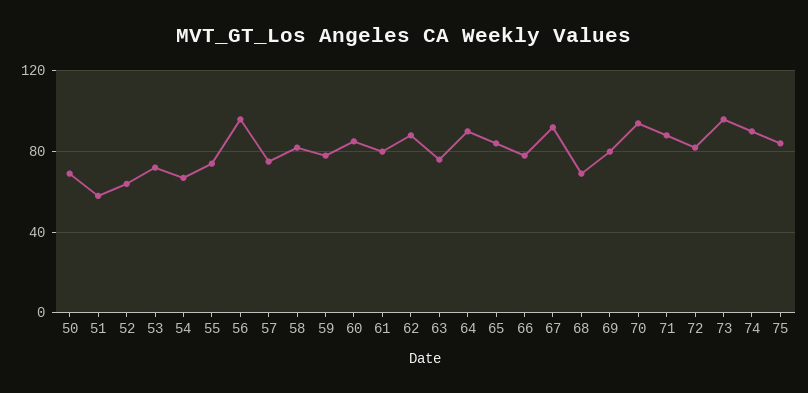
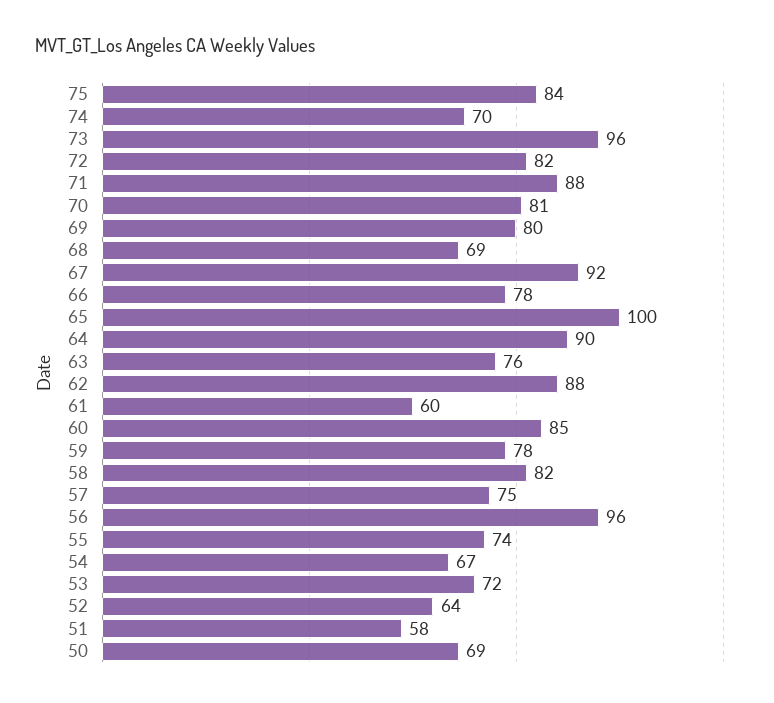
61: 80 -> 60
65: 85 -> 100
70: 95 -> 81
74: 90 -> 70

